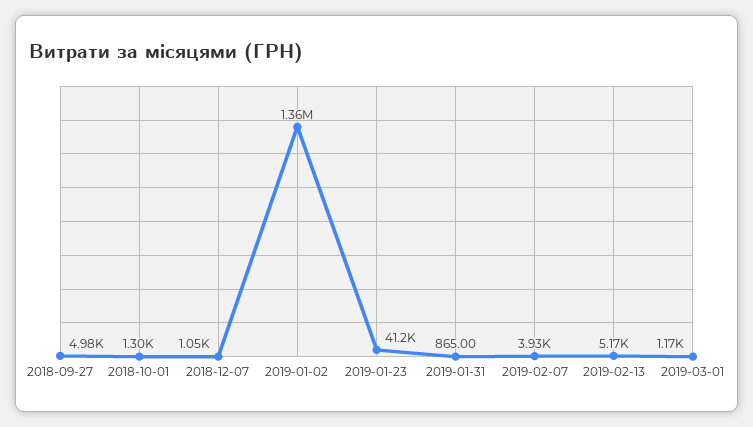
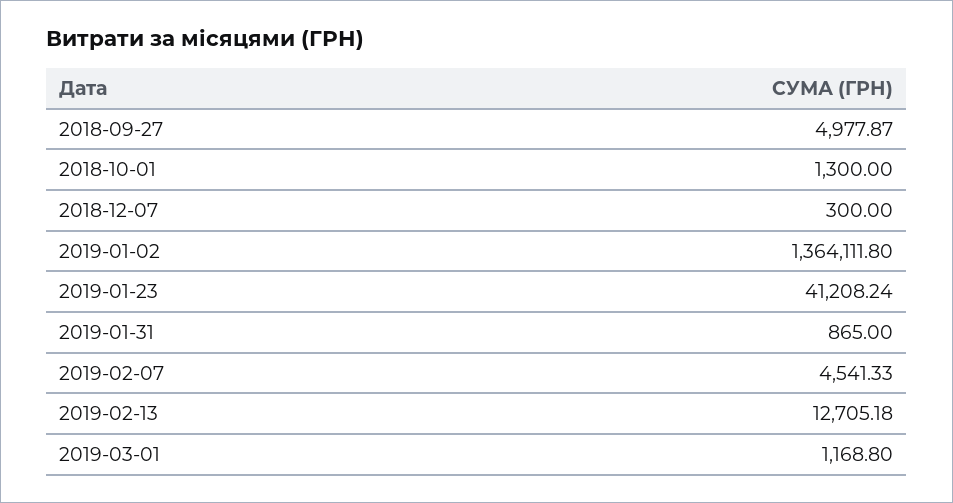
2018-12-07: 1050 -> 300
2019-02-07: 3930 -> 4541.33
2019-02-13: 5170 -> 12705.18

